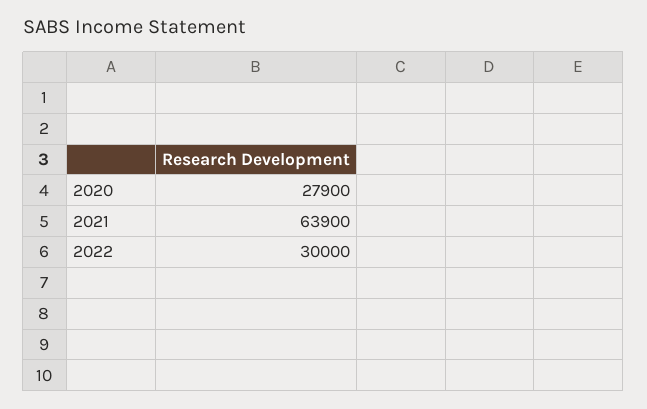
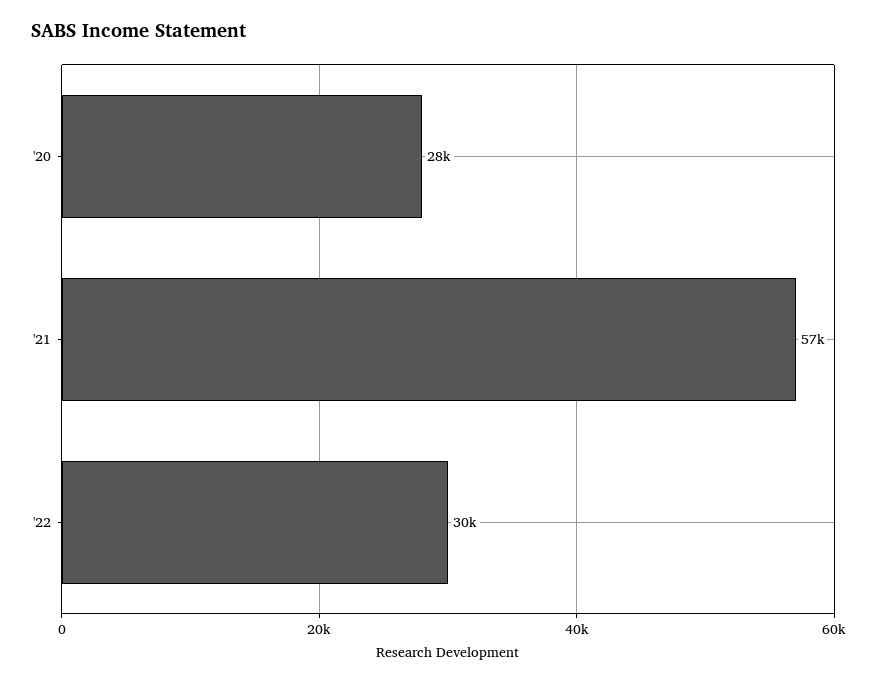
2021: 63900 -> 57000

